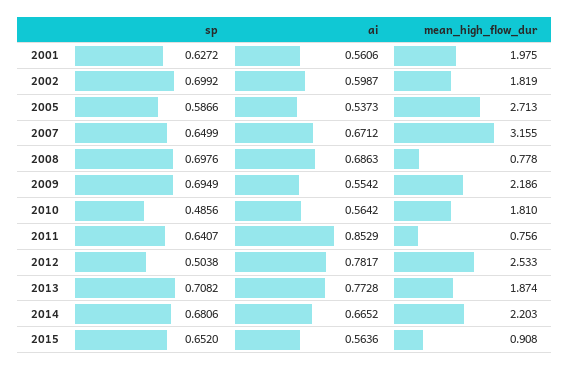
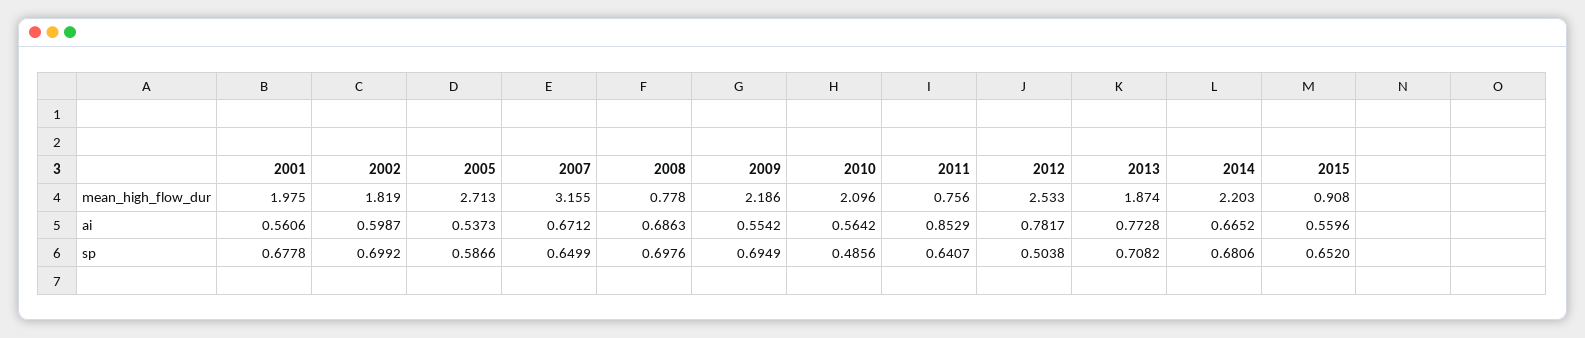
sp, 2001: 0.6272 -> 0.6778
mean_high_flow_dur, 2010: 1.81 -> 2.096
ai, 2015: 0.5636 -> 0.5596

